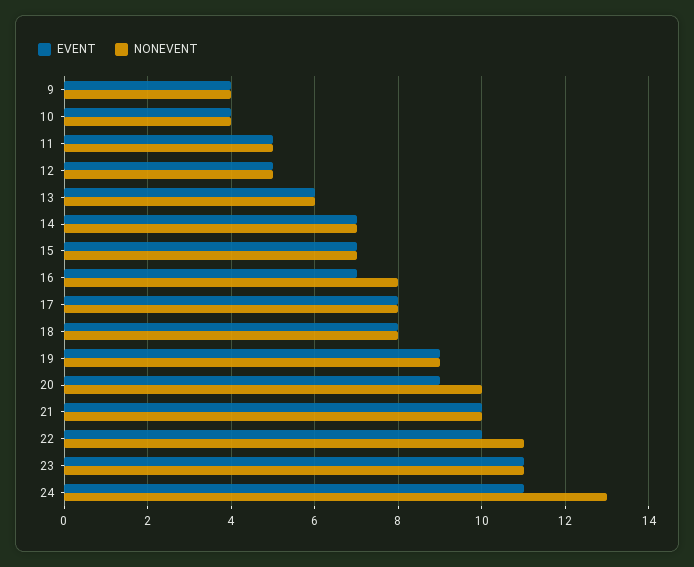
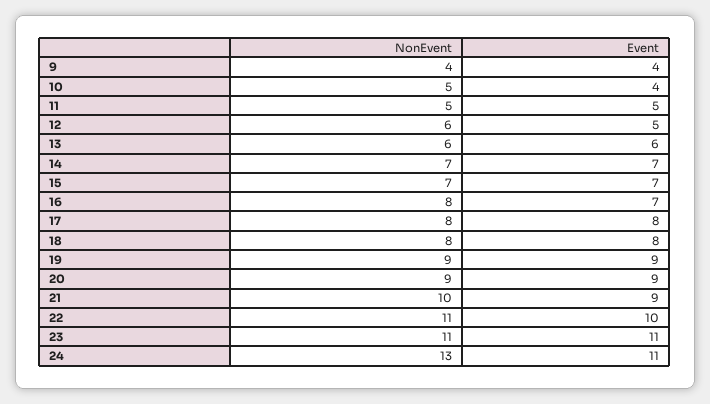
NONEVENT, 10: 4 -> 5
NONEVENT, 12: 5 -> 6
NONEVENT, 20: 10 -> 9
EVENT, 21: 10 -> 9

